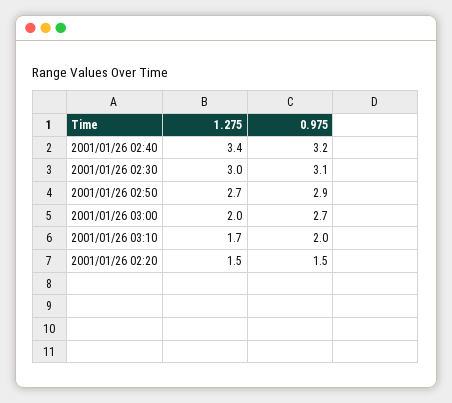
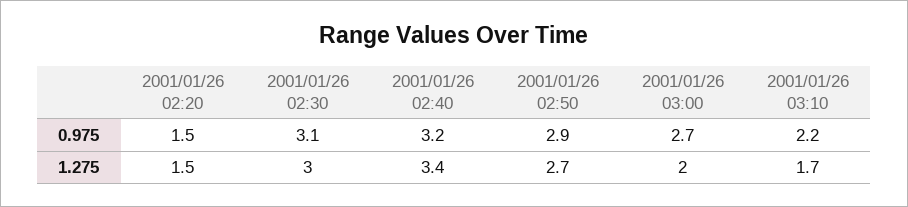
0.975, 2001/01/26 03:10: 2 -> 2.2

